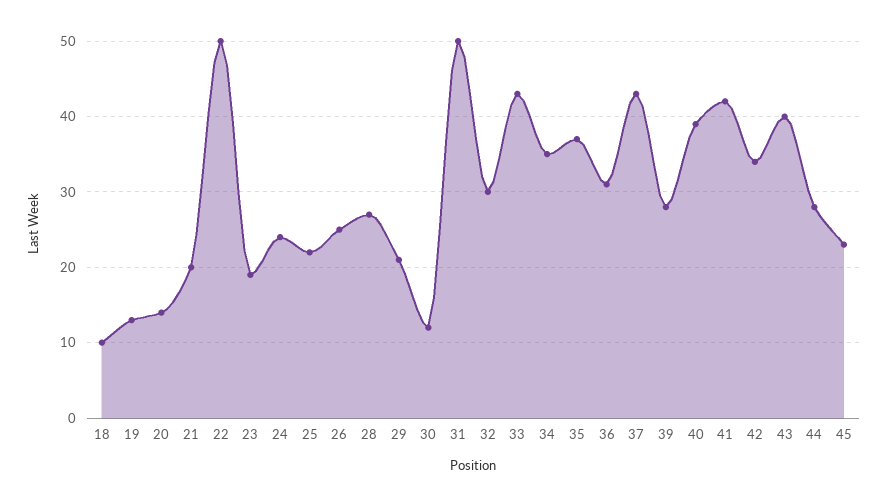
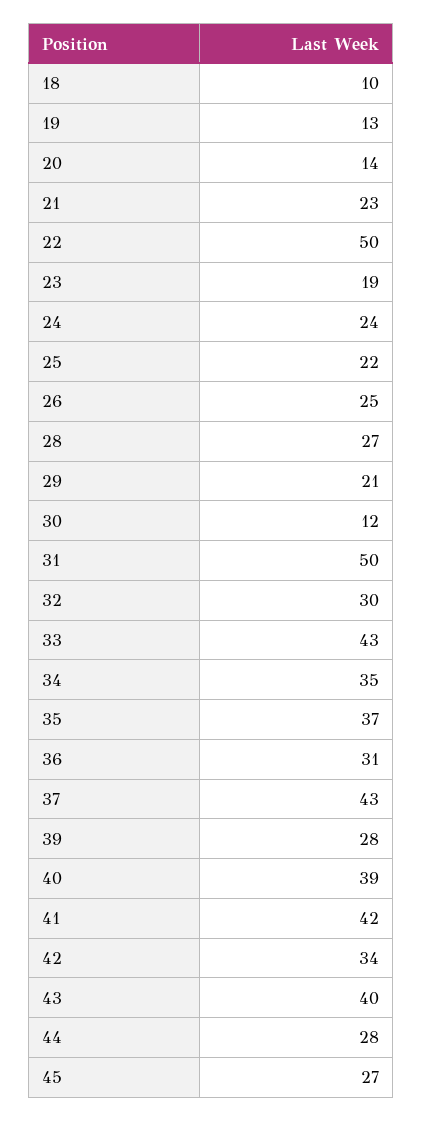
21: 20 -> 23
45: 23 -> 27

